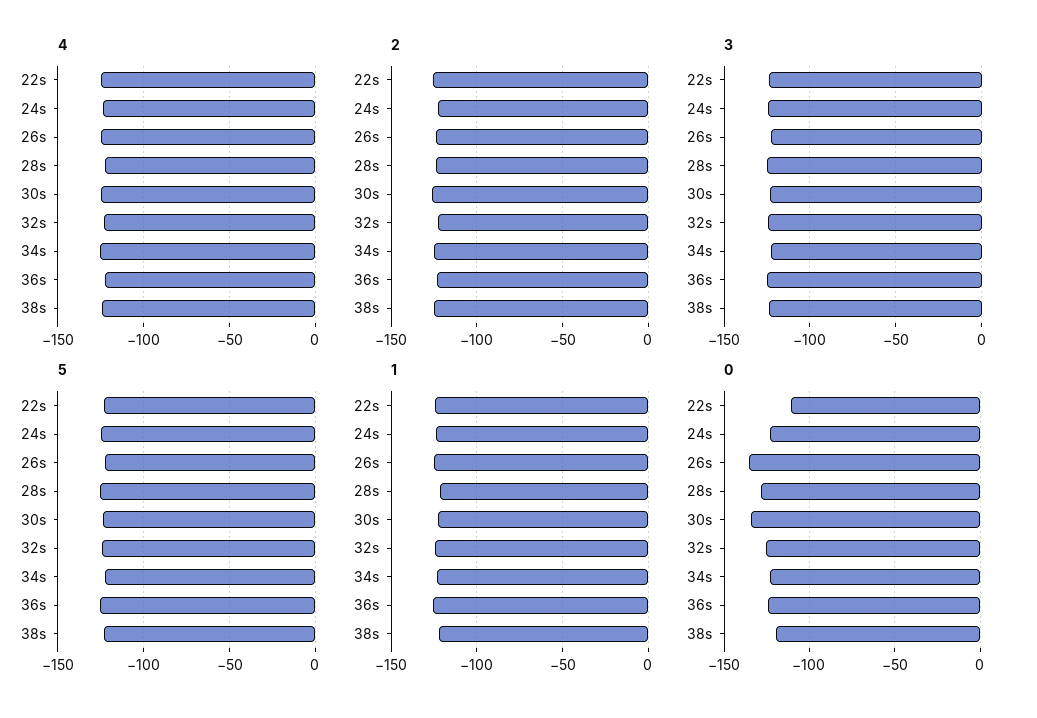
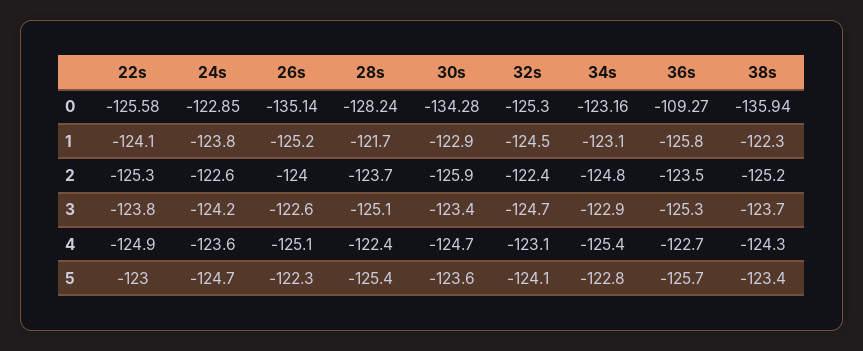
0, 22s: -110 -> -125.58
0, 36s: -125 -> -109.27
0, 38s: -120 -> -135.94

